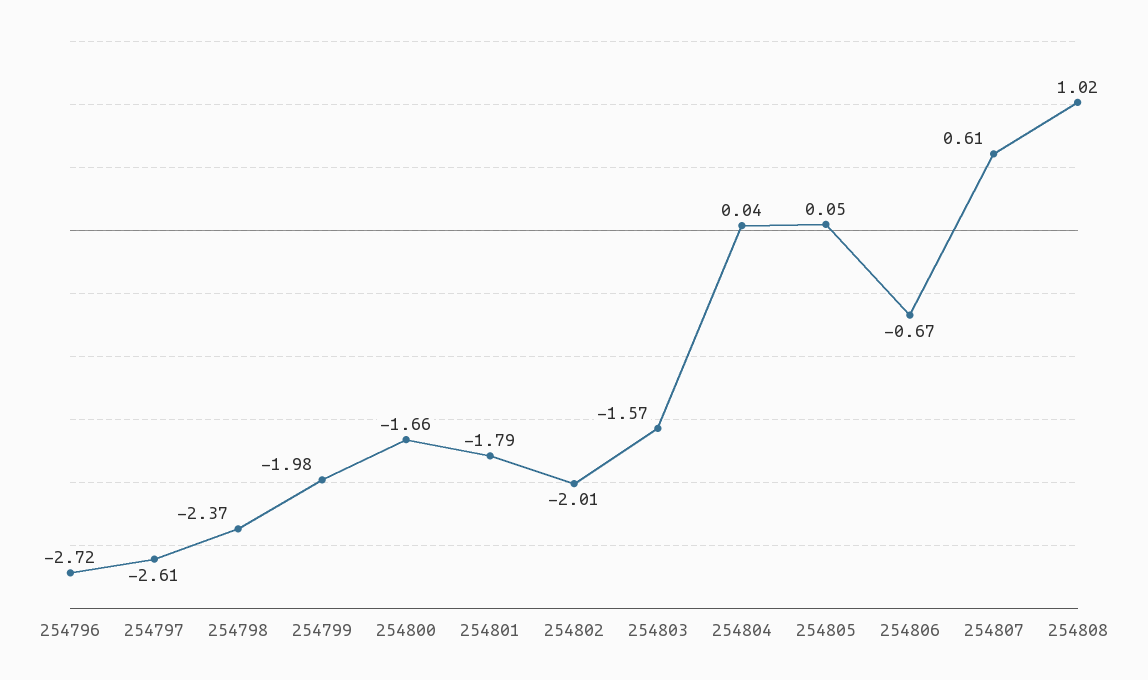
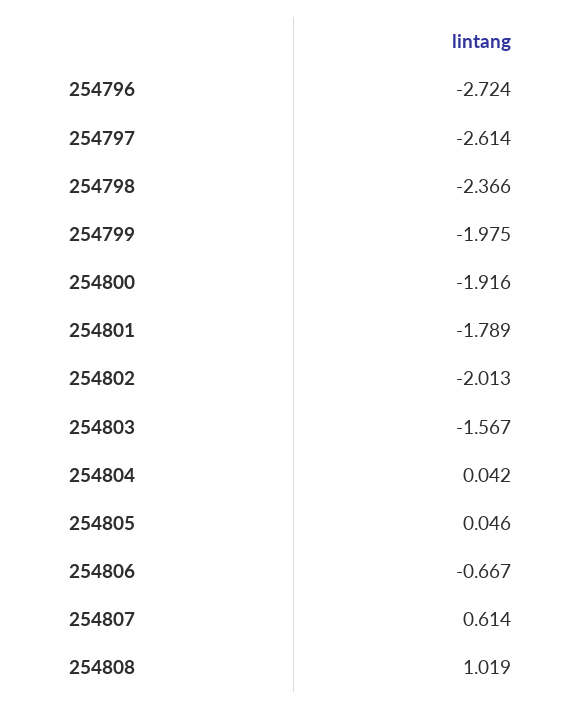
254800: -1.66 -> -1.916

